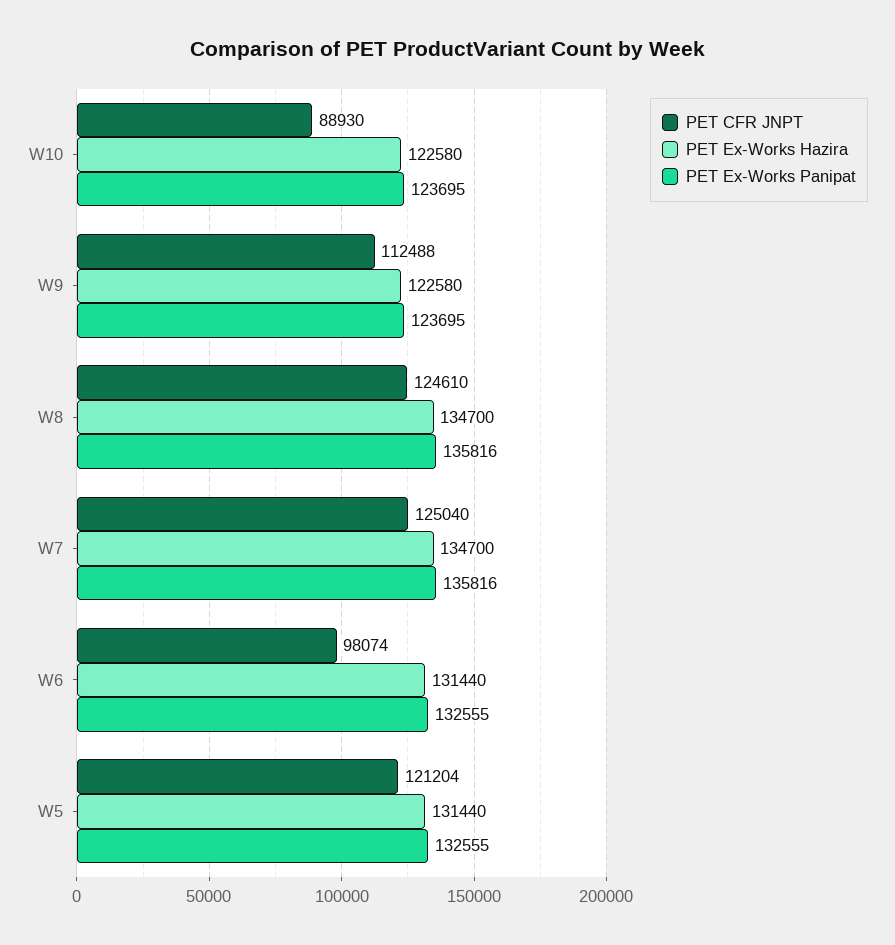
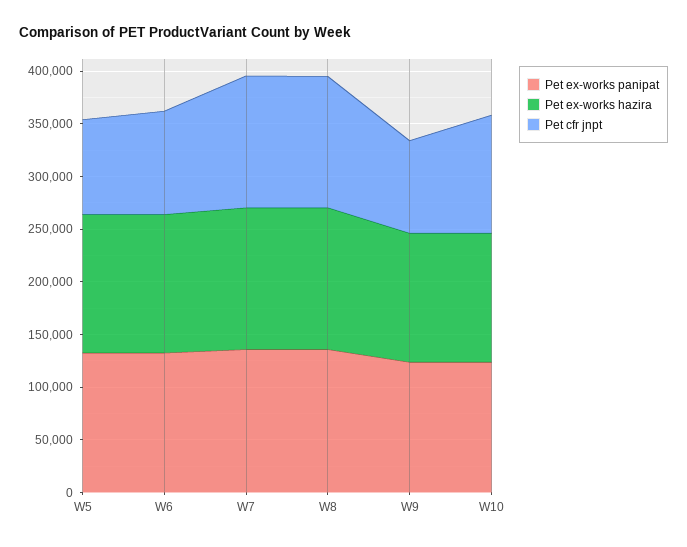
PET CFR JNPT, W10: 88930 -> 110000
PET CFR JNPT, W9: 112488 -> 90000
PET CFR JNPT, W5: 121204 -> 90000

